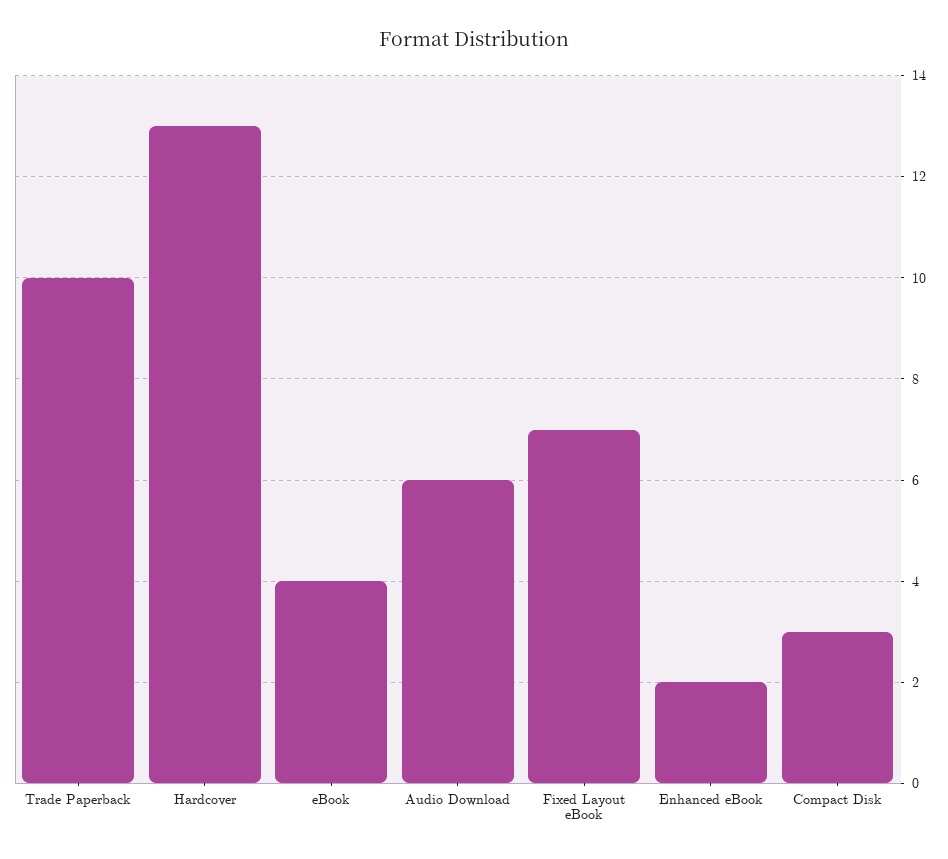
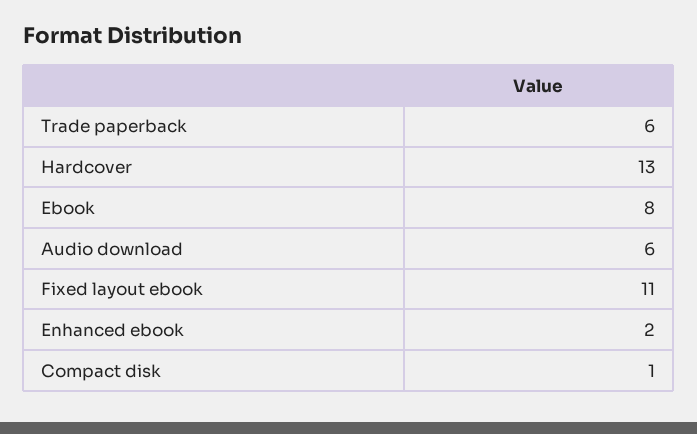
Trade Paperback: 10 -> 6
eBook: 4 -> 8
Fixed Layout eBook: 7 -> 11
Compact Disk: 3 -> 1

